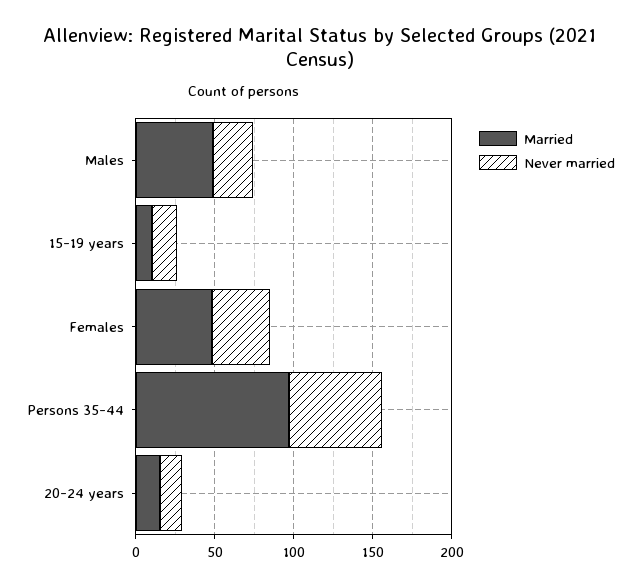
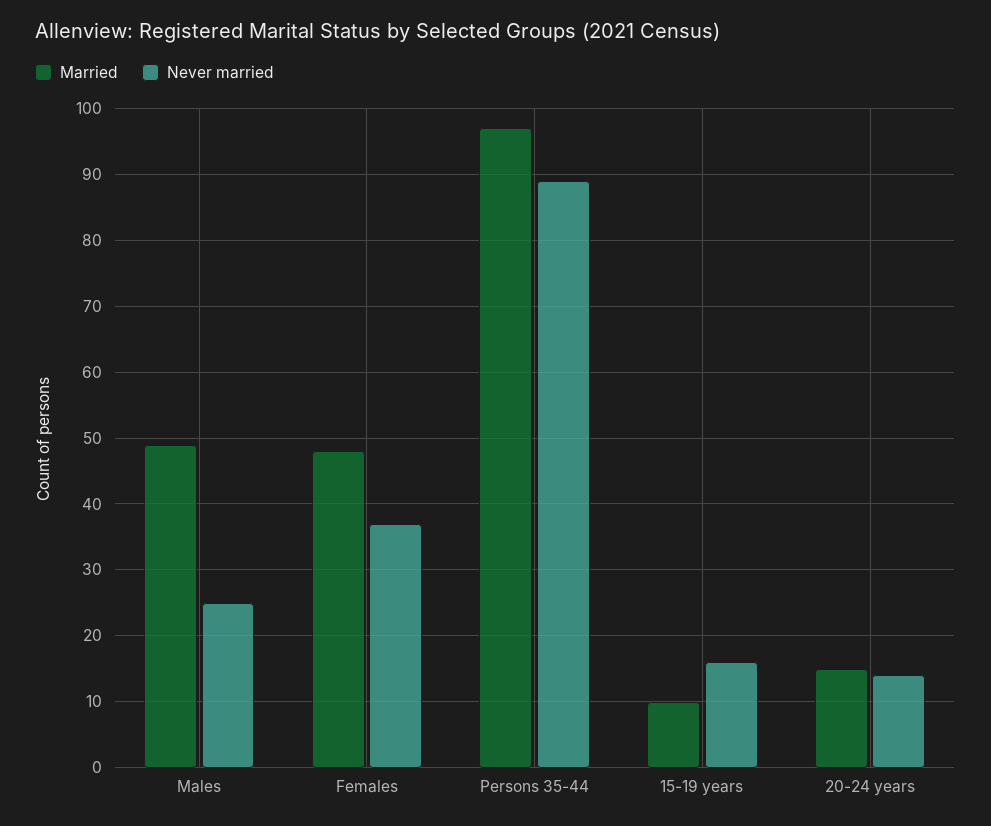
Never married, Persons 35-44: 60 -> 89

